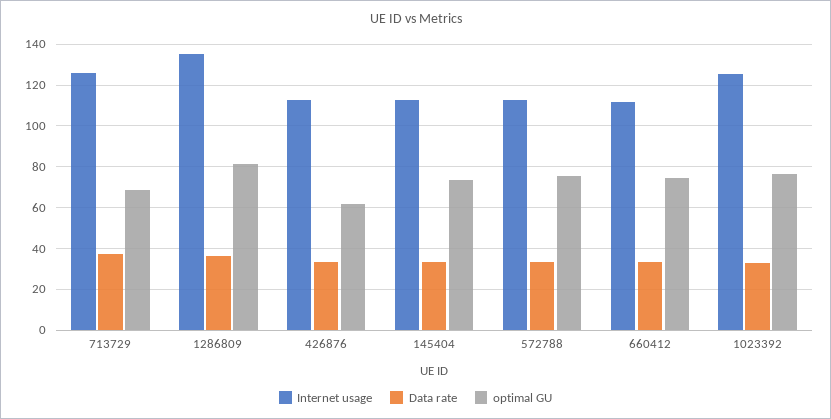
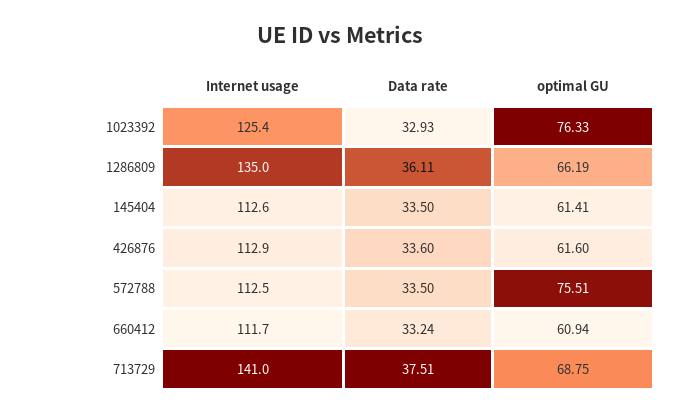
Internet usage, 713729: 125 -> 141
optimal GU, 1286809: 80 -> 66.19
optimal GU, 145404: 75 -> 61.41
optimal GU, 660412: 75 -> 60.94

